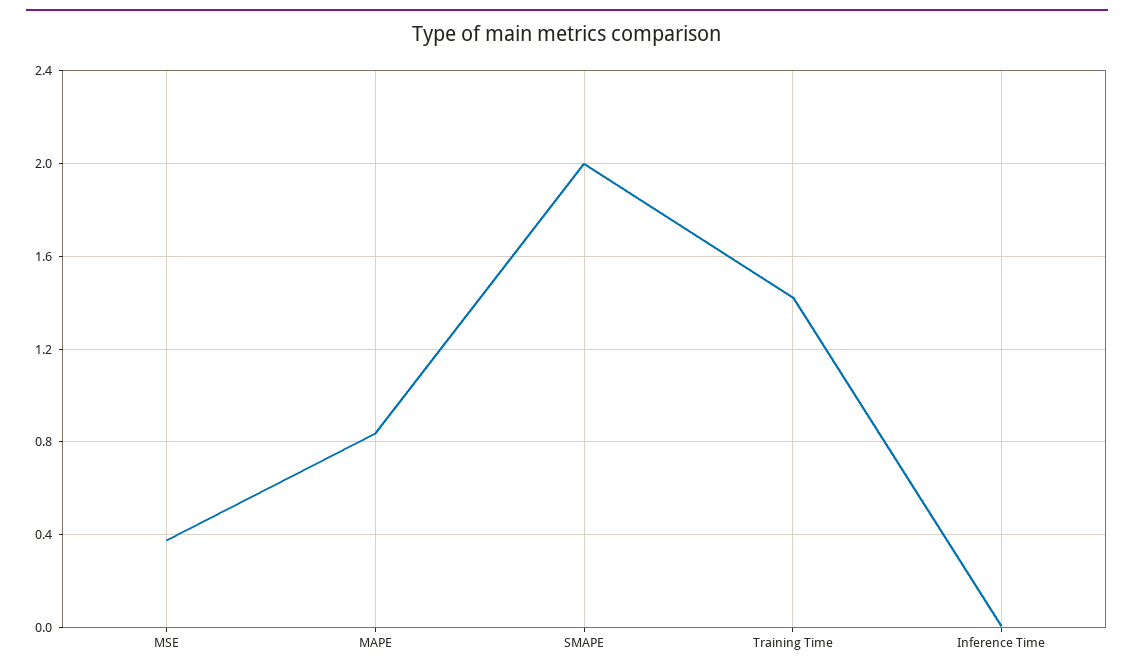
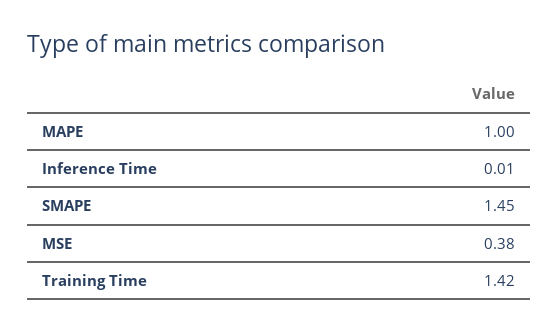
MAPE: 0.85 -> 1
SMAPE: 2 -> 1.45

